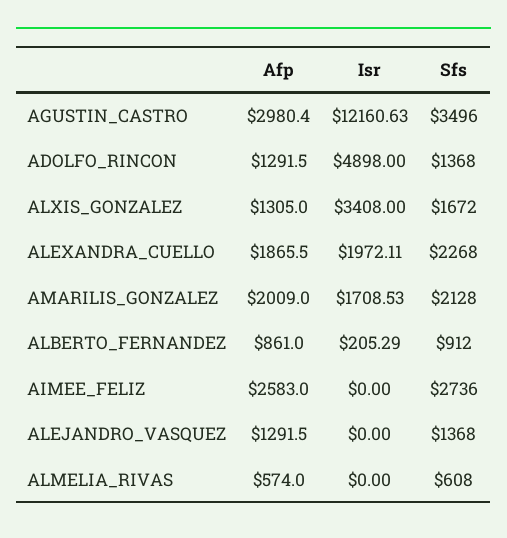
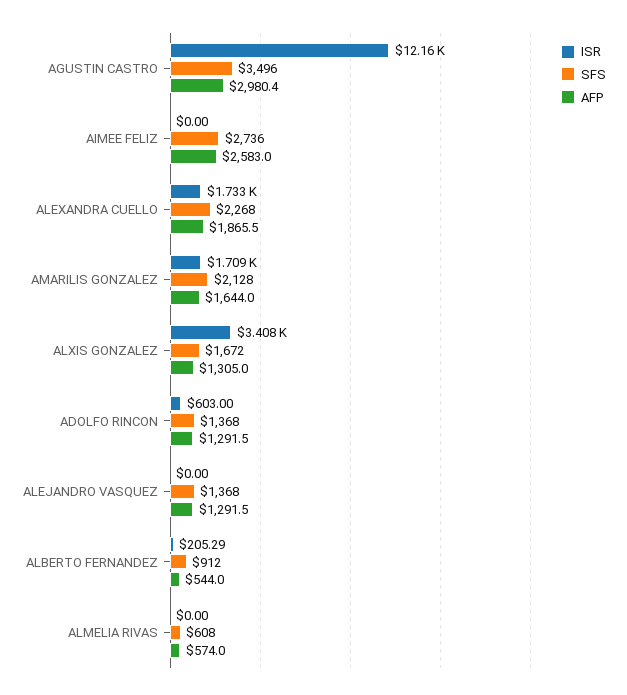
Isr, ADOLFO_RINCON: 4898 -> 603
Isr, ALEXANDRA_CUELLO: 1972.11 -> 1733
Afp, AMARILIS_GONZALEZ: 2009 -> 1644
Afp, ALBERTO_FERNANDEZ: 861 -> 544

